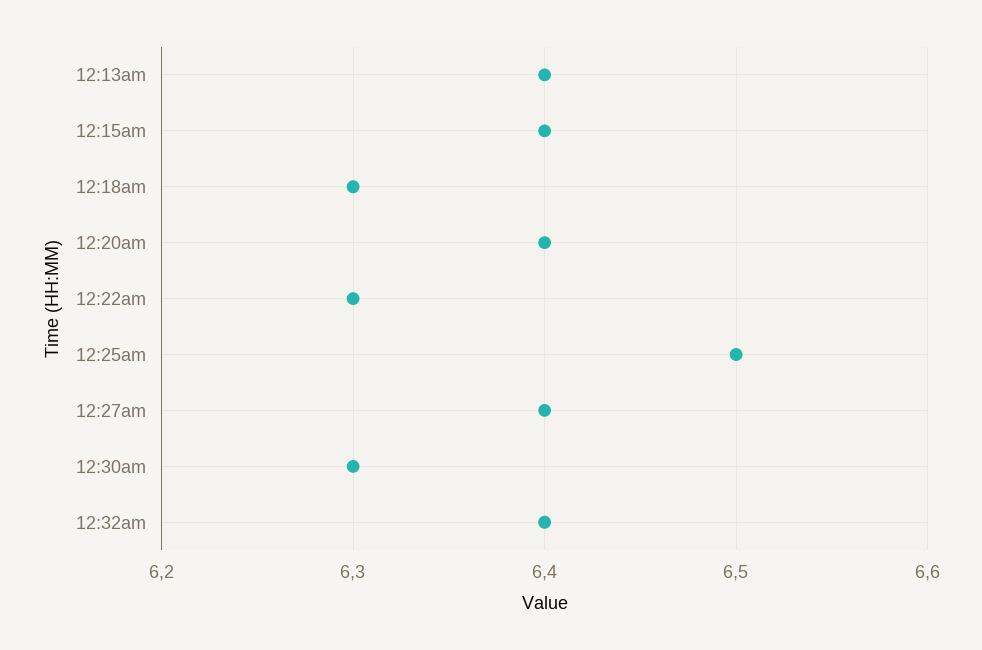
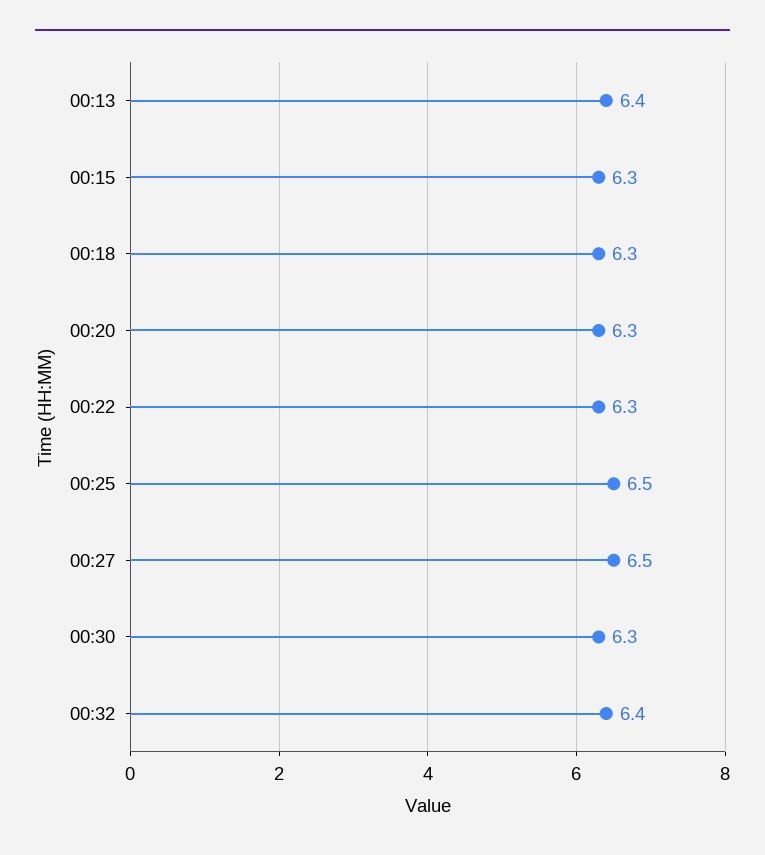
12:15am: 6.4 -> 6.3
12:20am: 6.4 -> 6.3
12:27am: 6.4 -> 6.5

